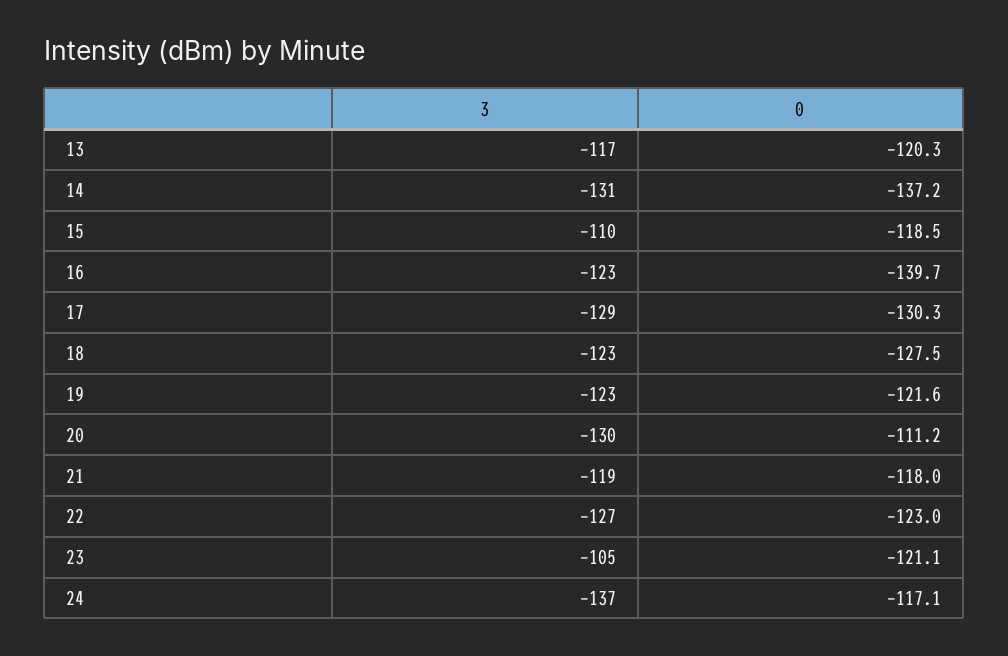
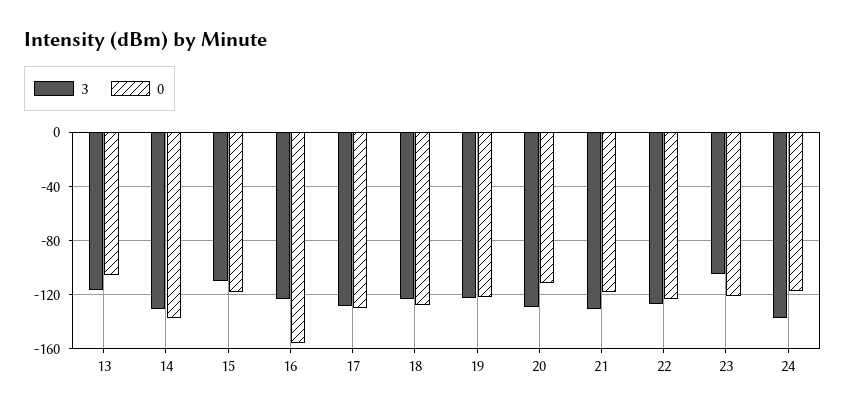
0, 13: -120.3 -> -105
0, 16: -139.7 -> -155
3, 21: -119 -> -130

